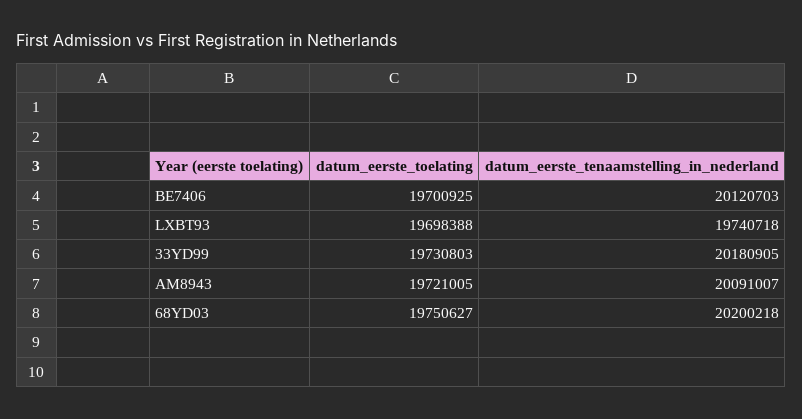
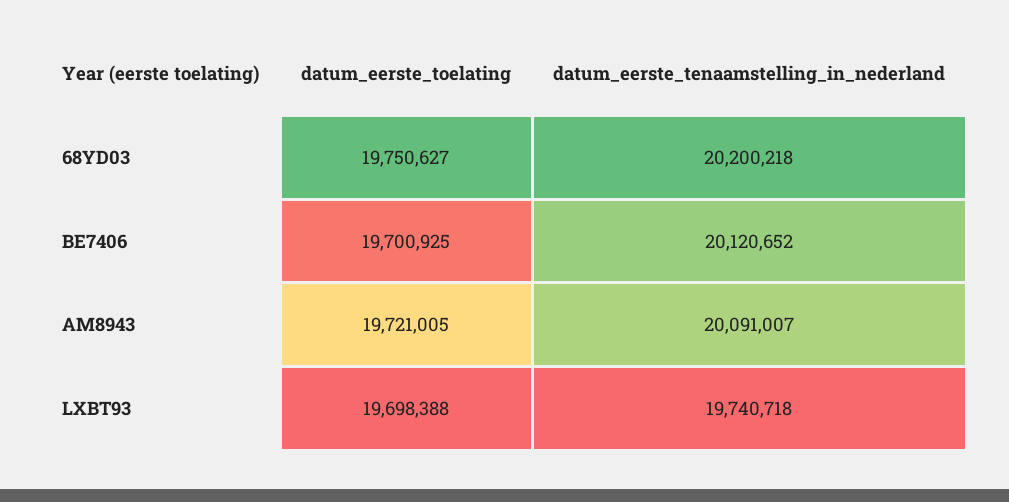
datum_eerste_tenaamstelling_in_nederland, BE7406: 20120703 -> 20120652
datum_eerste_toelating, 33YD99: 19730803 -> none
datum_eerste_tenaamstelling_in_nederland, 33YD99: 20180905 -> none

